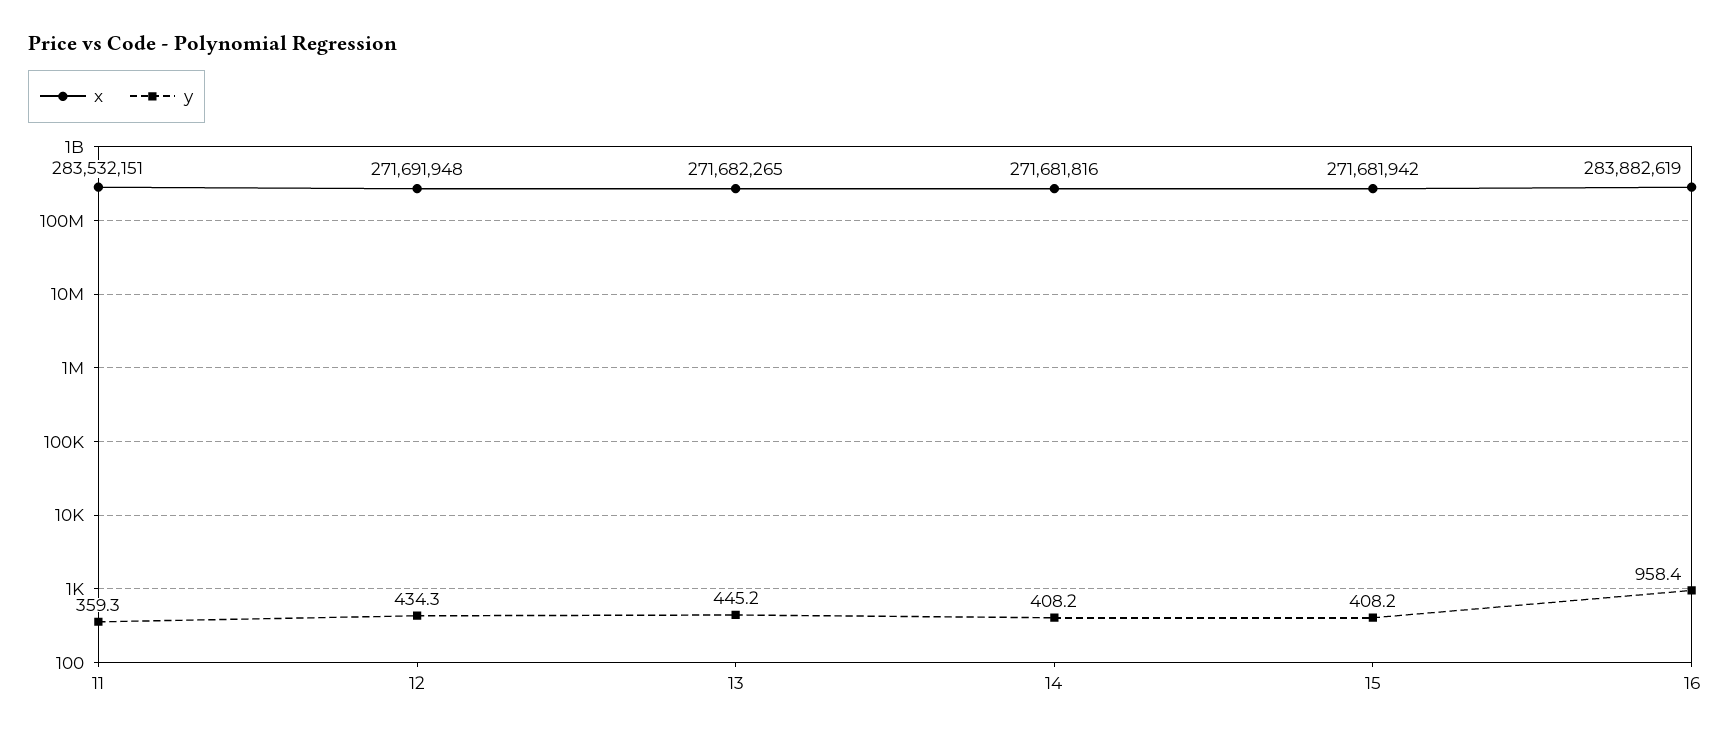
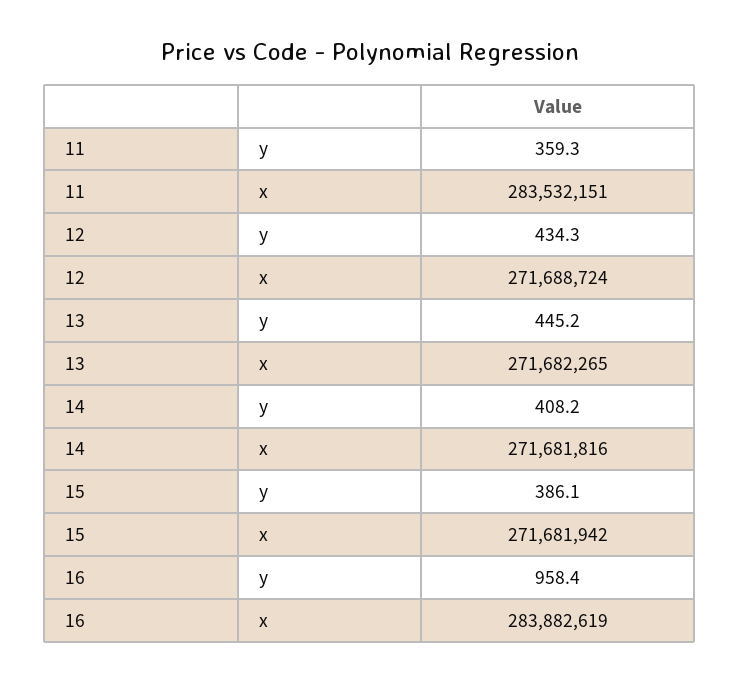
x, 12: 271691948 -> 271688724
y, 15: 408.2 -> 386.1

